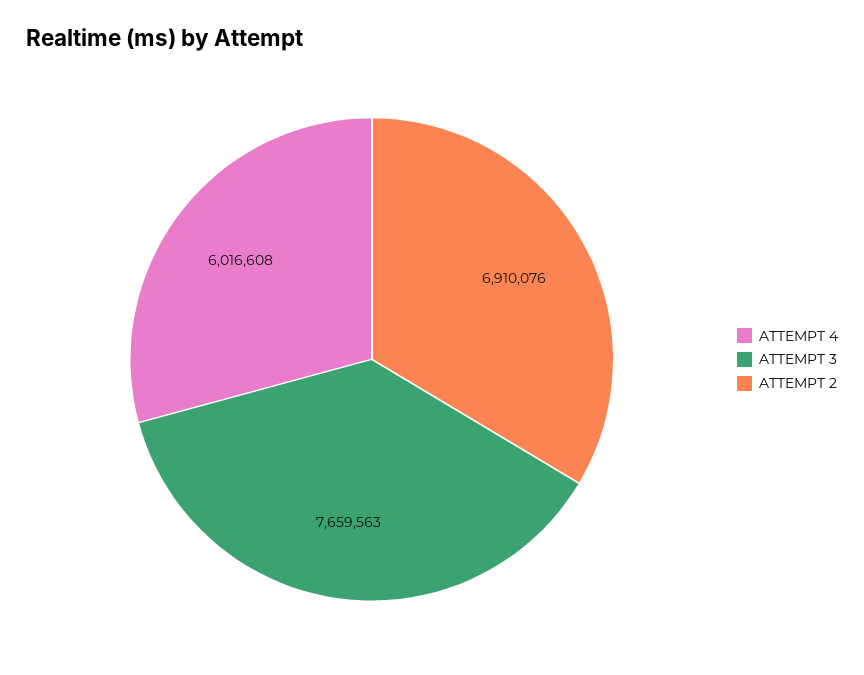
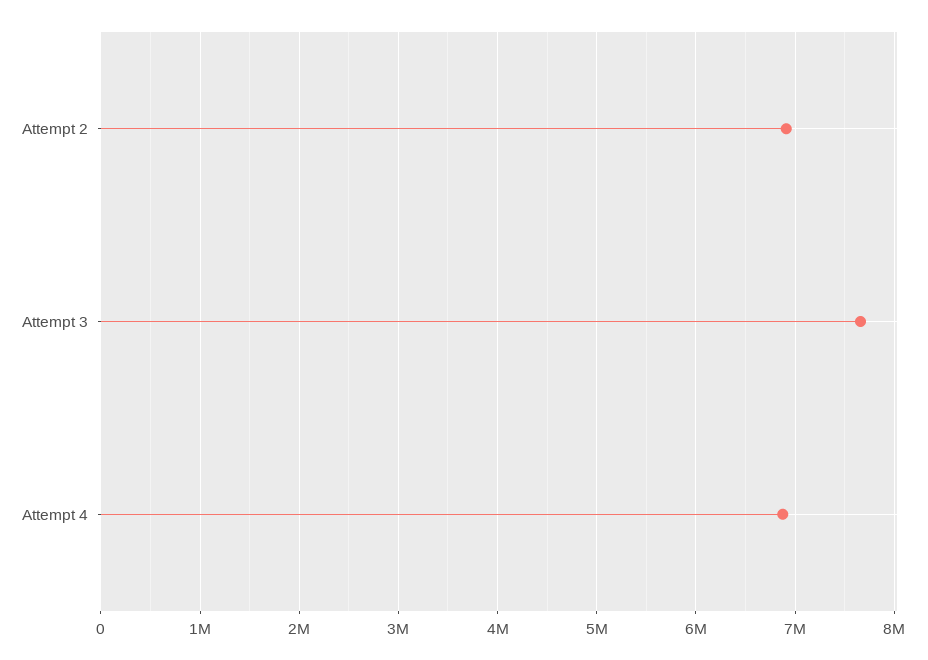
ATTEMPT 4: 6016608 -> 6900000

